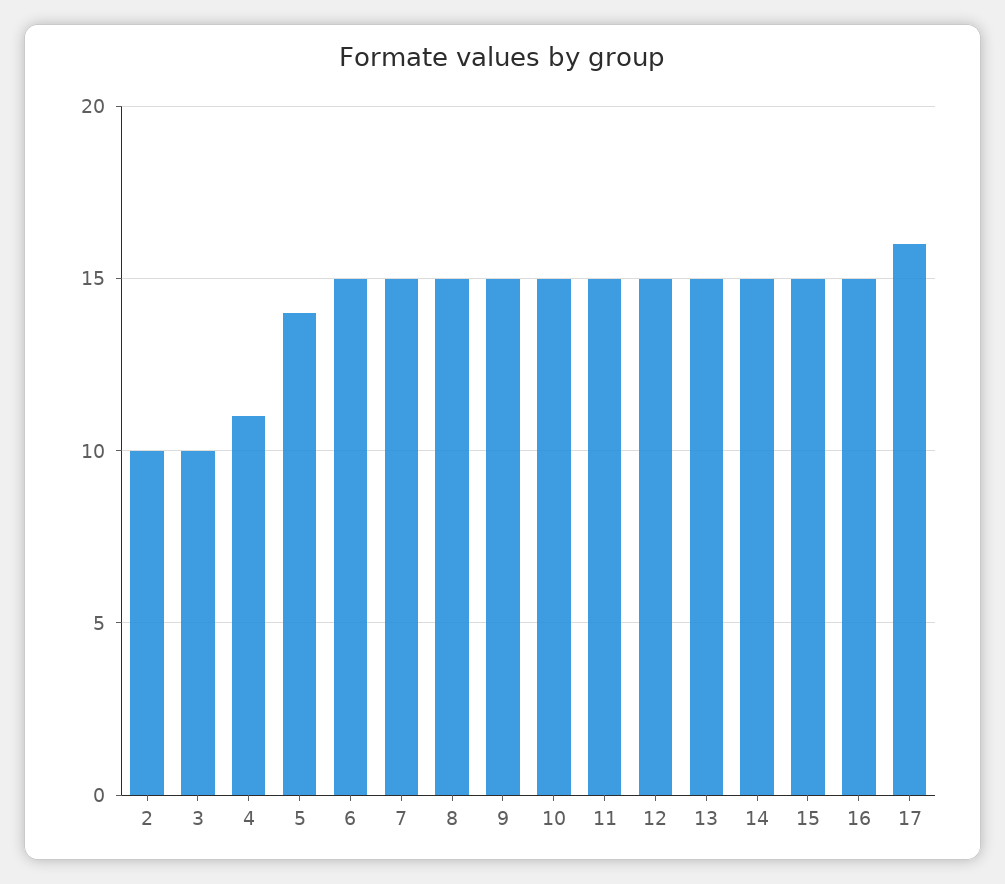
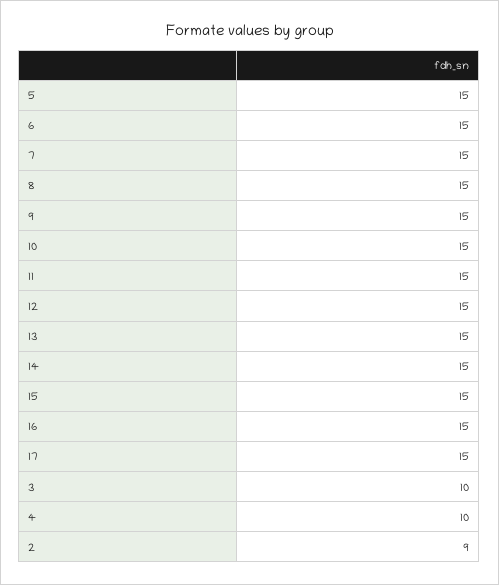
2: 10 -> 9
4: 11 -> 10
5: 14 -> 15
17: 16 -> 15

